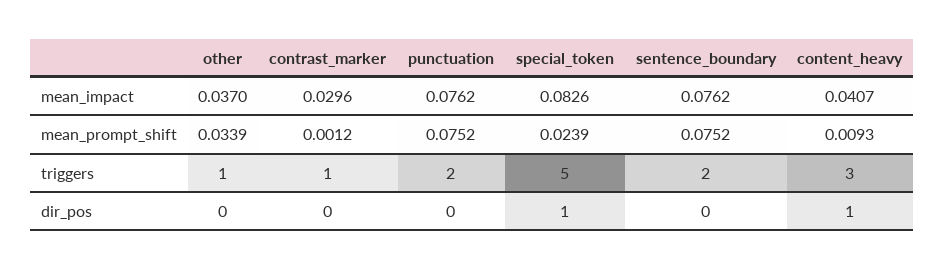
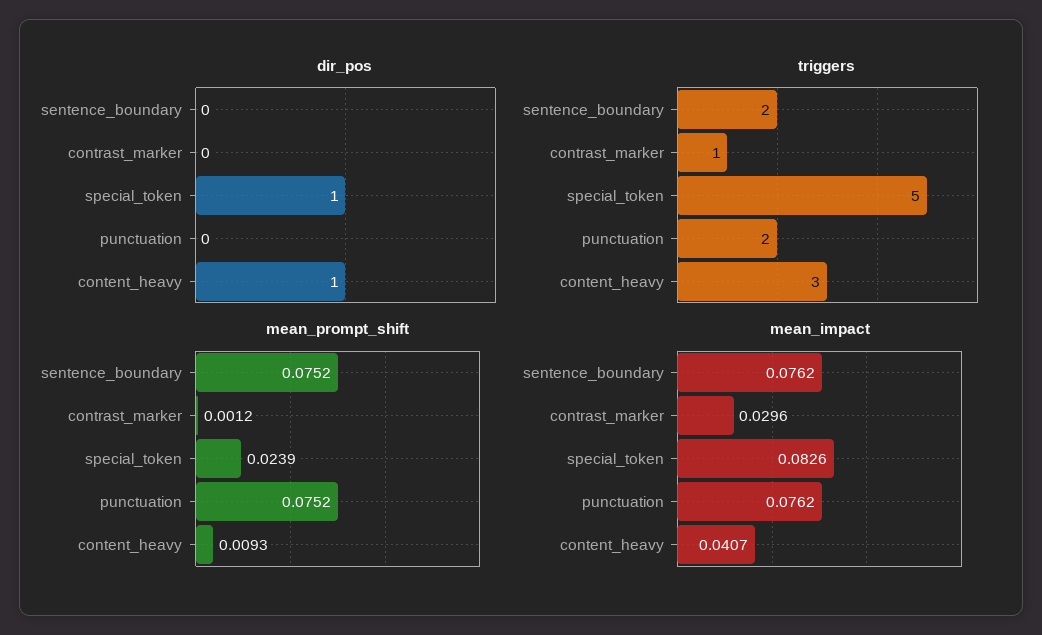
mean_impact, other: 0.037 -> none
mean_prompt_shift, other: 0.0339 -> none
triggers, other: 1 -> none
dir_pos, other: 0 -> none

